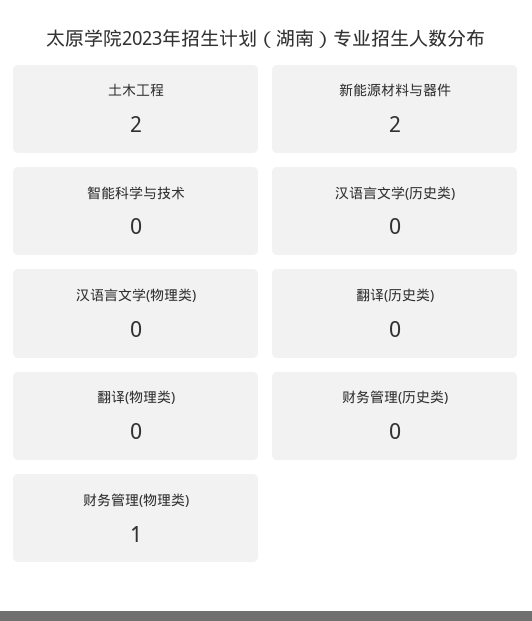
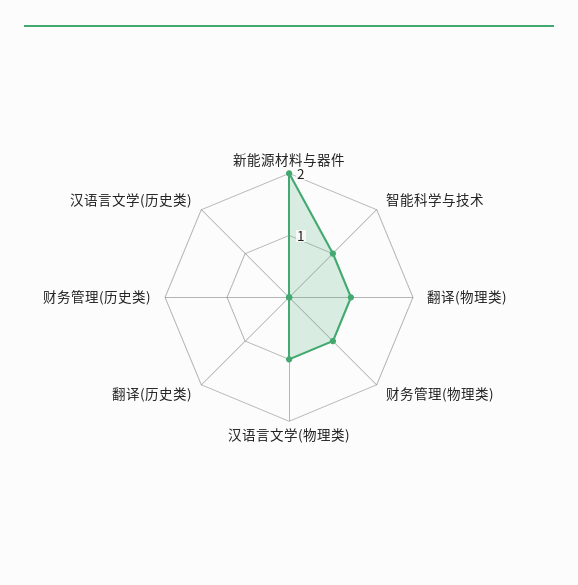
土木工程: 2 -> none
智能科学与技术: 0 -> 1
汉语言文学(物理类): 0 -> 1
翻译(物理类): 0 -> 1

